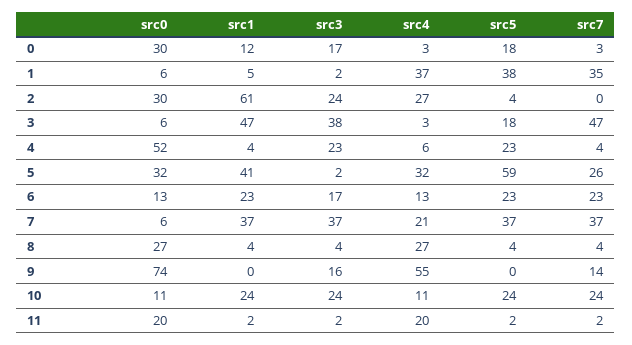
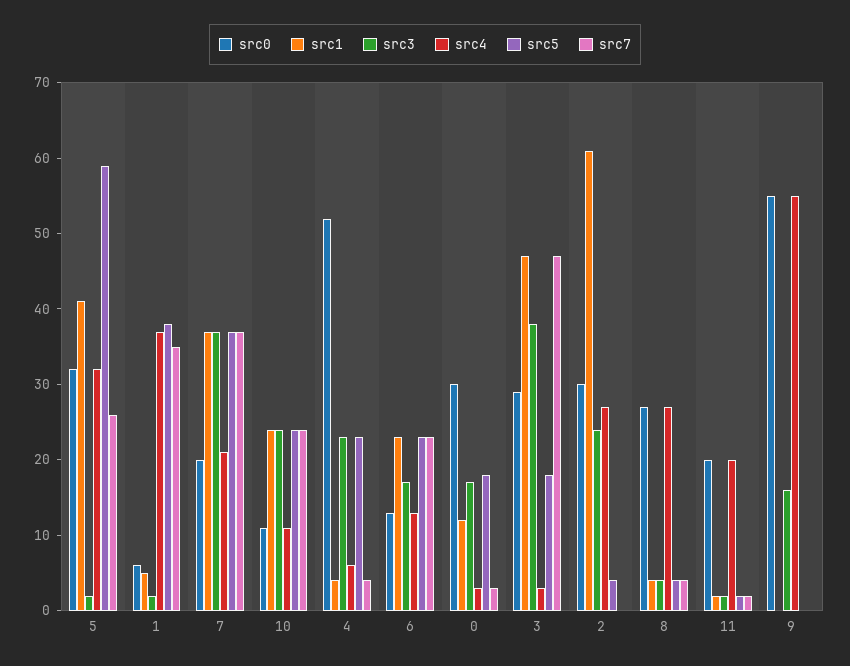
src0, 3: 6 -> 30
src0, 7: 6 -> 20
src0, 9: 74 -> 55
src7, 9: 14 -> 0

